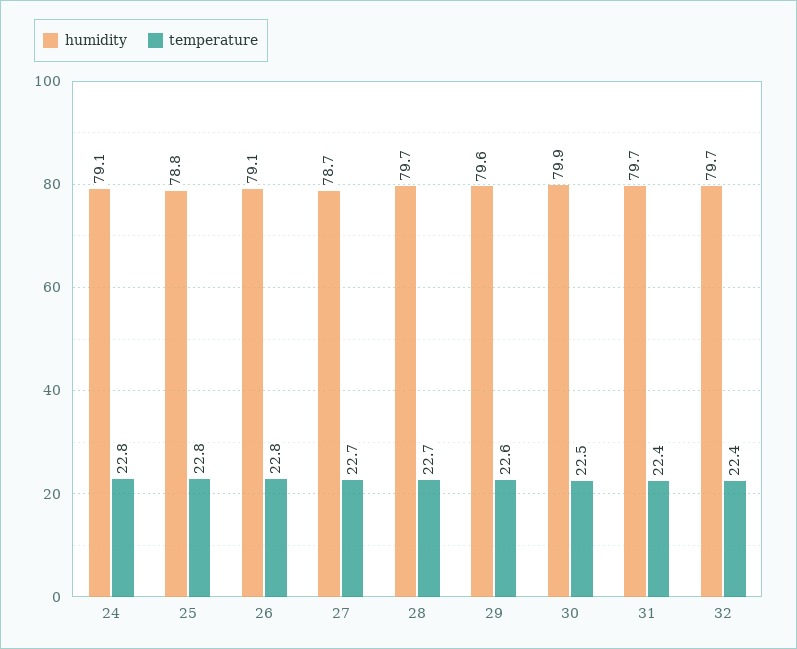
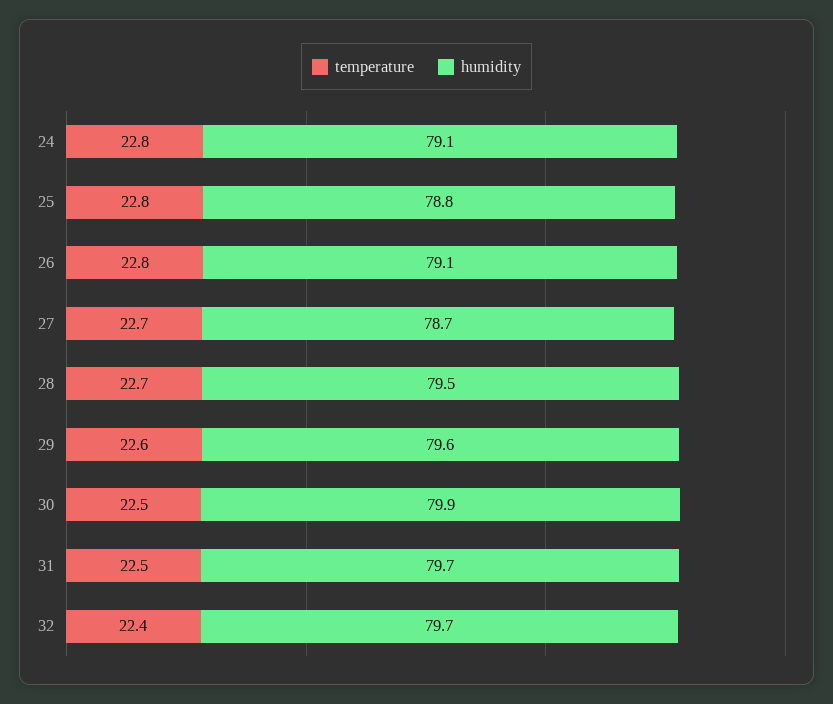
humidity, 28: 79.7 -> 79.5
temperature, 31: 22.4 -> 22.5

